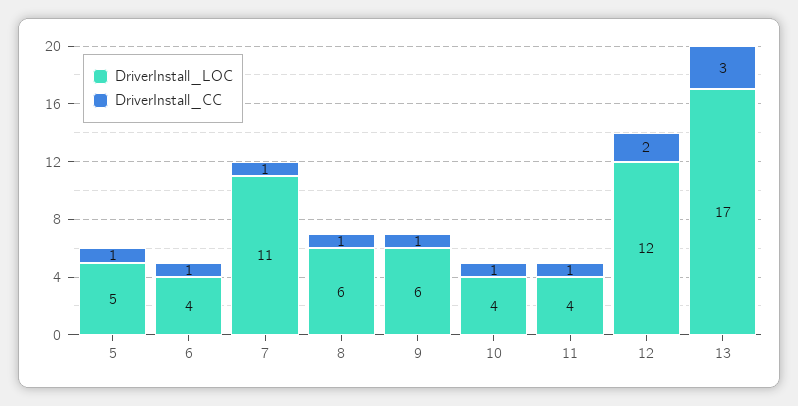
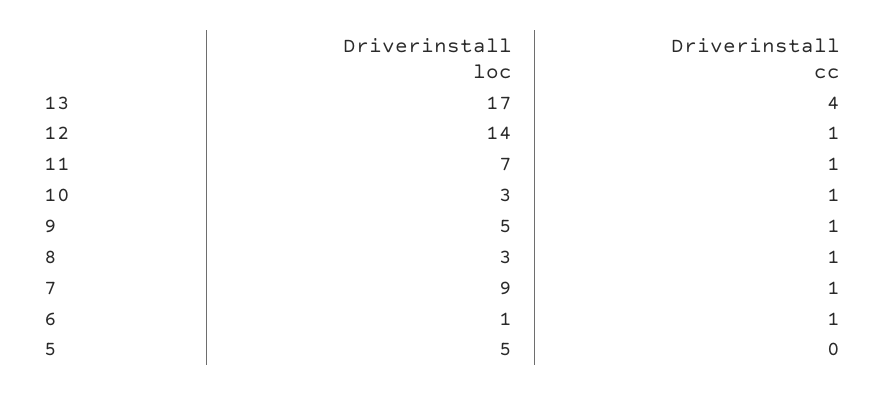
DriverInstall_CC, 5: 1 -> 0
DriverInstall_LOC, 6: 4 -> 1
DriverInstall_LOC, 7: 11 -> 9
DriverInstall_LOC, 8: 6 -> 3
DriverInstall_LOC, 9: 6 -> 5
DriverInstall_LOC, 10: 4 -> 3
DriverInstall_LOC, 11: 4 -> 7
DriverInstall_LOC, 12: 12 -> 14
DriverInstall_CC, 12: 2 -> 1
DriverInstall_CC, 13: 3 -> 4

